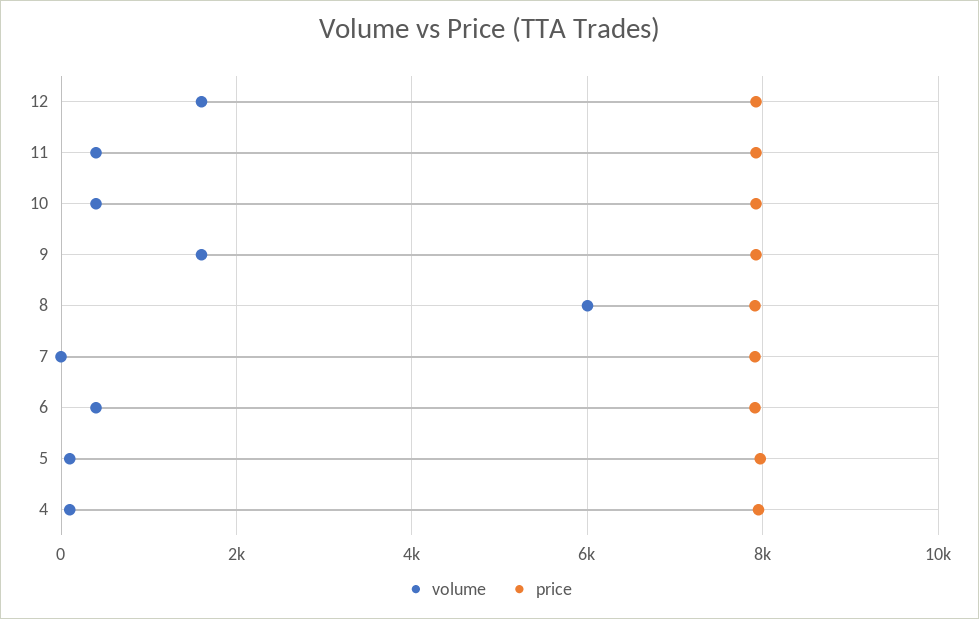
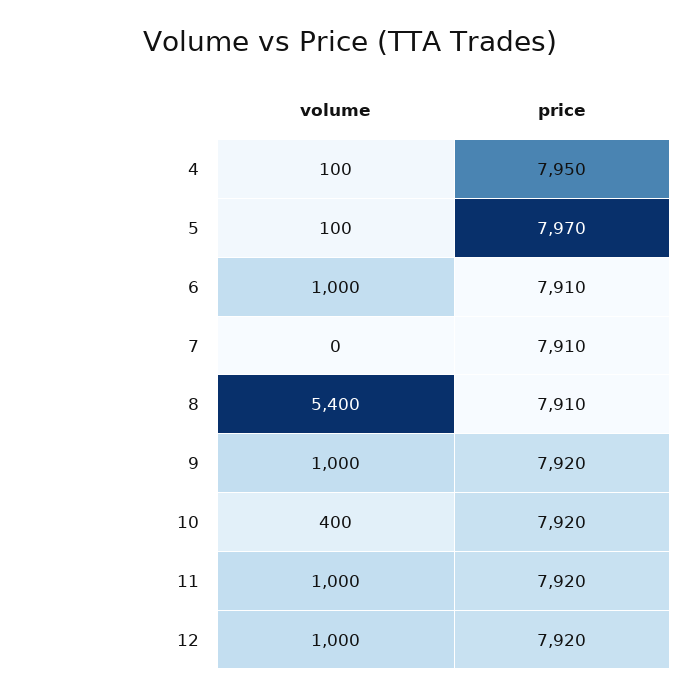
volume, 12: 1600 -> 1000
volume, 11: 400 -> 1000
volume, 9: 1600 -> 1000
volume, 8: 6000 -> 5400
volume, 6: 400 -> 1000

